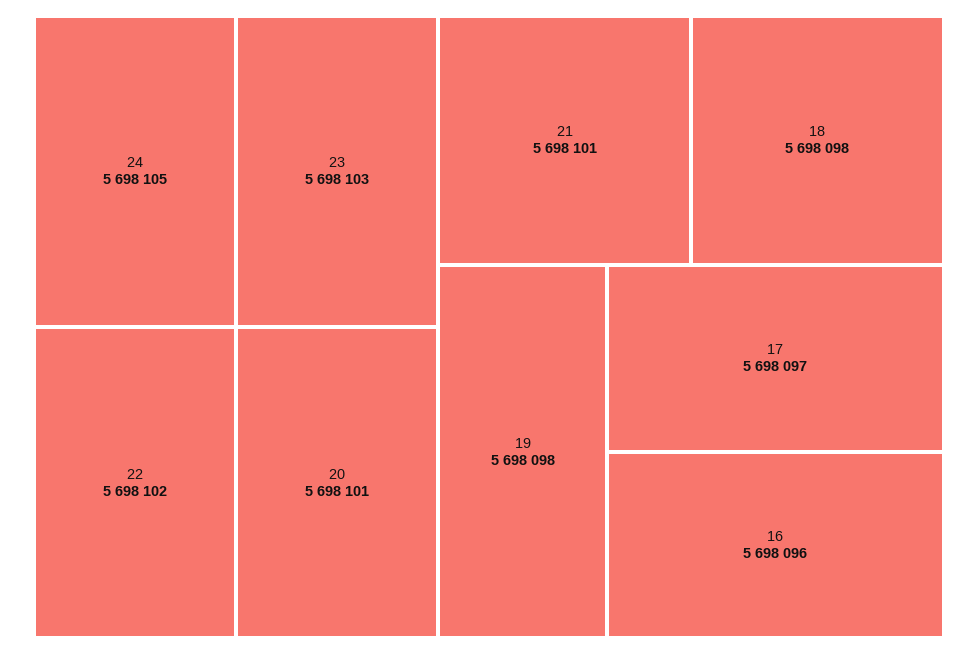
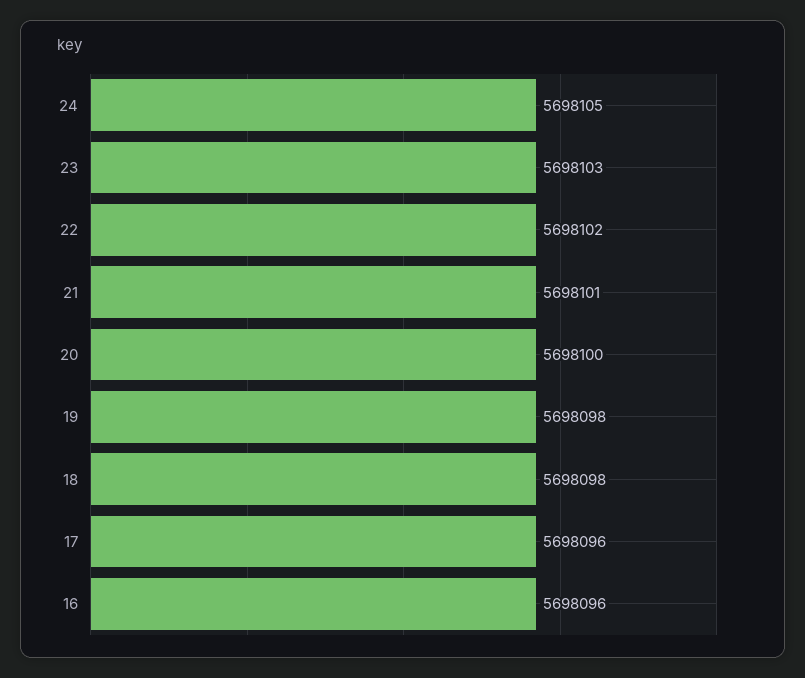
20: 5698101 -> 5698100
17: 5698097 -> 5698096

